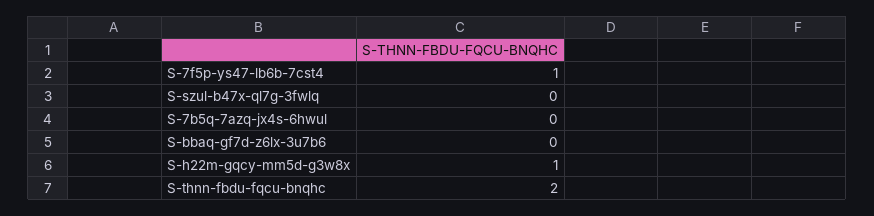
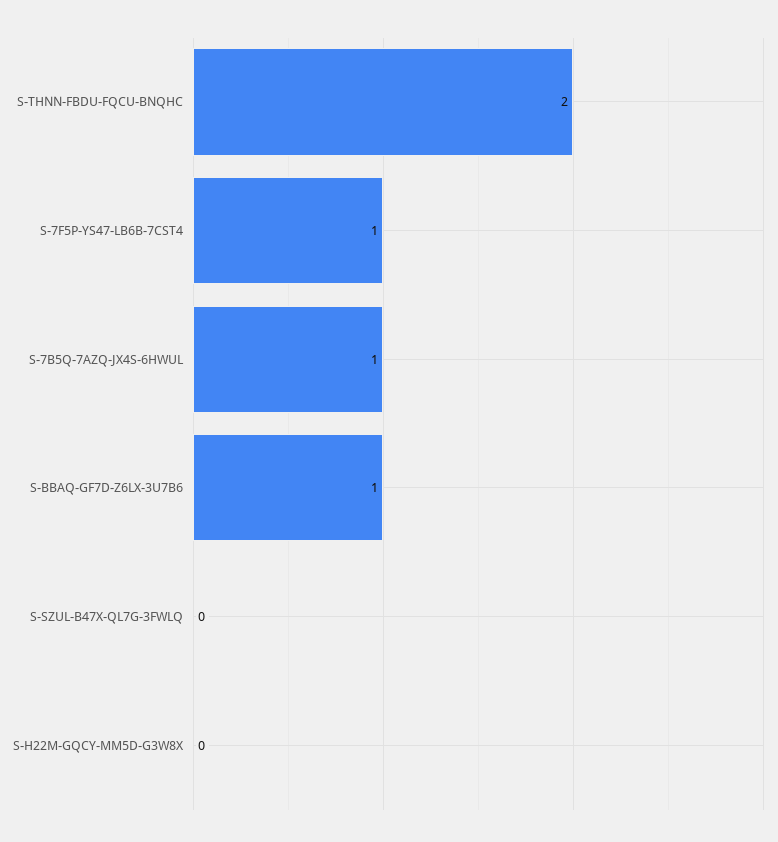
S-7b5q-7azq-jx4s-6hwul: 0 -> 1
S-bbaq-gf7d-z6lx-3u7b6: 0 -> 1
S-h22m-gqcy-mm5d-g3w8x: 1 -> 0

